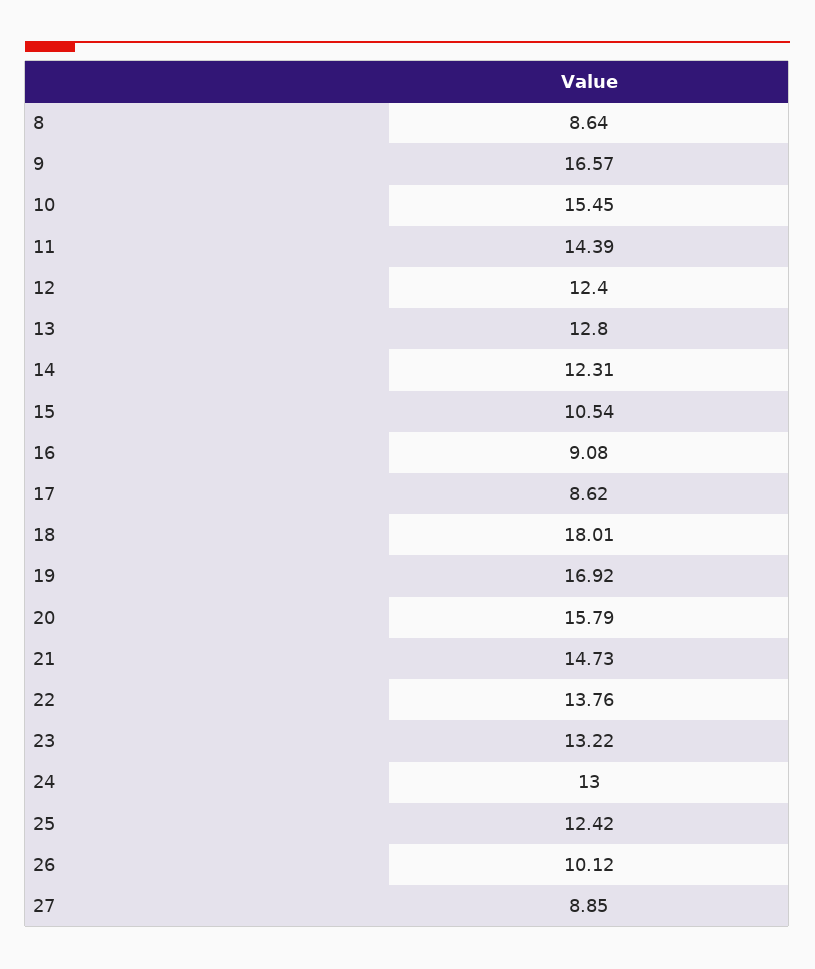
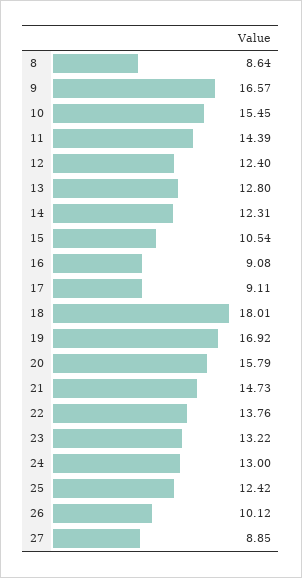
17: 8.62 -> 9.11

